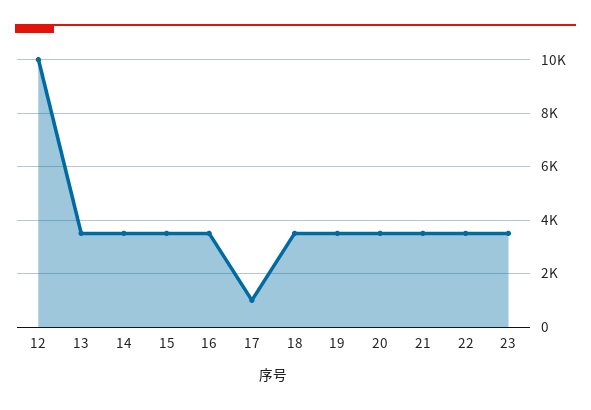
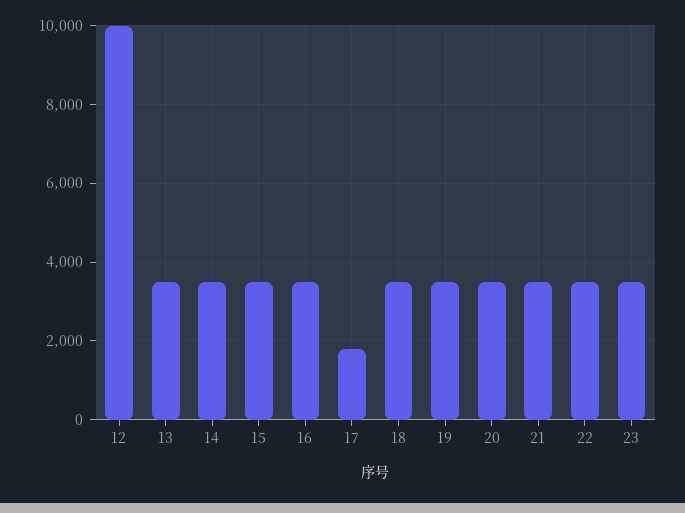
17: 1000 -> 1800

